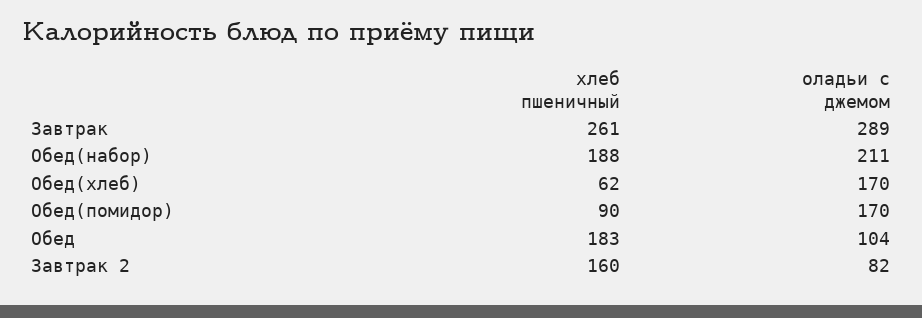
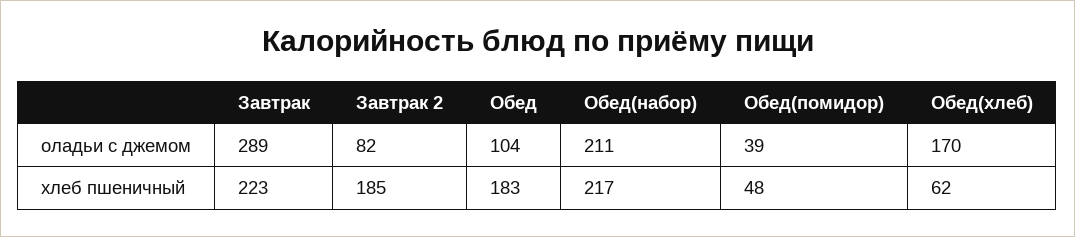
хлеб пшеничный, Завтрак: 261 -> 223
хлеб пшеничный, Обед(набор): 188 -> 217
хлеб пшеничный, Обед(помидор): 90 -> 48
оладьи с джемом, Обед(помидор): 170 -> 39
хлеб пшеничный, Завтрак 2: 160 -> 185

